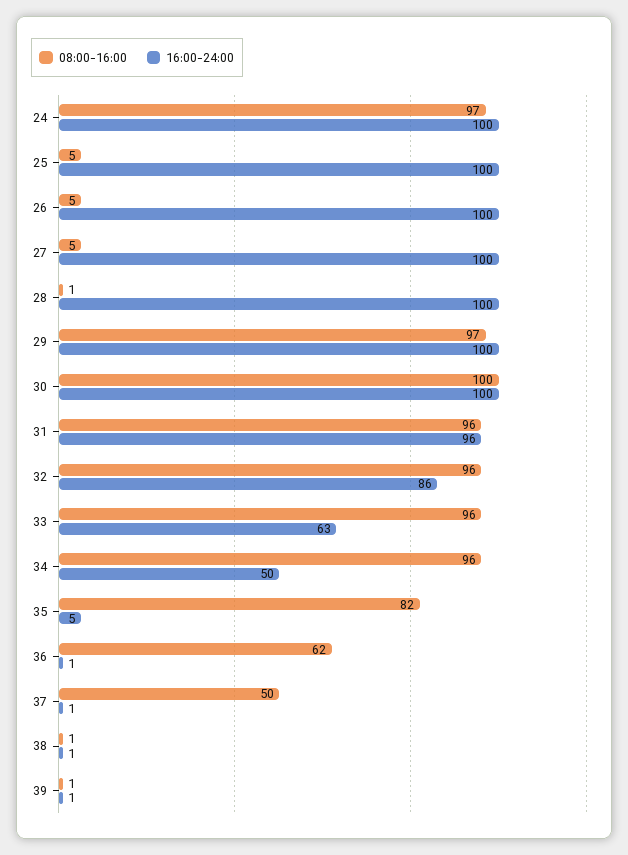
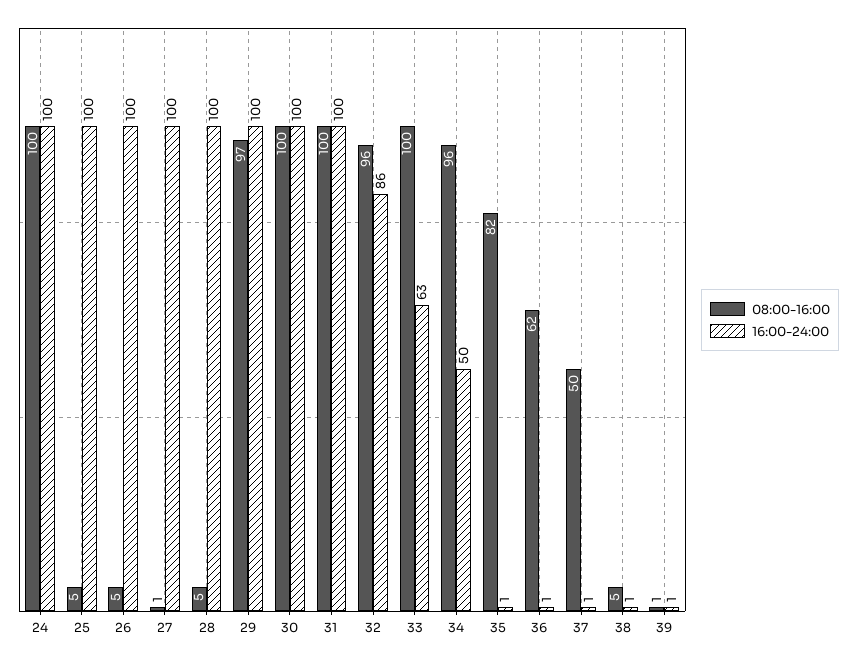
08:00-16:00, 24: 97 -> 100
08:00-16:00, 27: 5 -> 1
08:00-16:00, 28: 1 -> 5
08:00-16:00, 31: 96 -> 100
16:00-24:00, 31: 96 -> 100
08:00-16:00, 33: 96 -> 100
16:00-24:00, 35: 5 -> 1
08:00-16:00, 38: 1 -> 5

